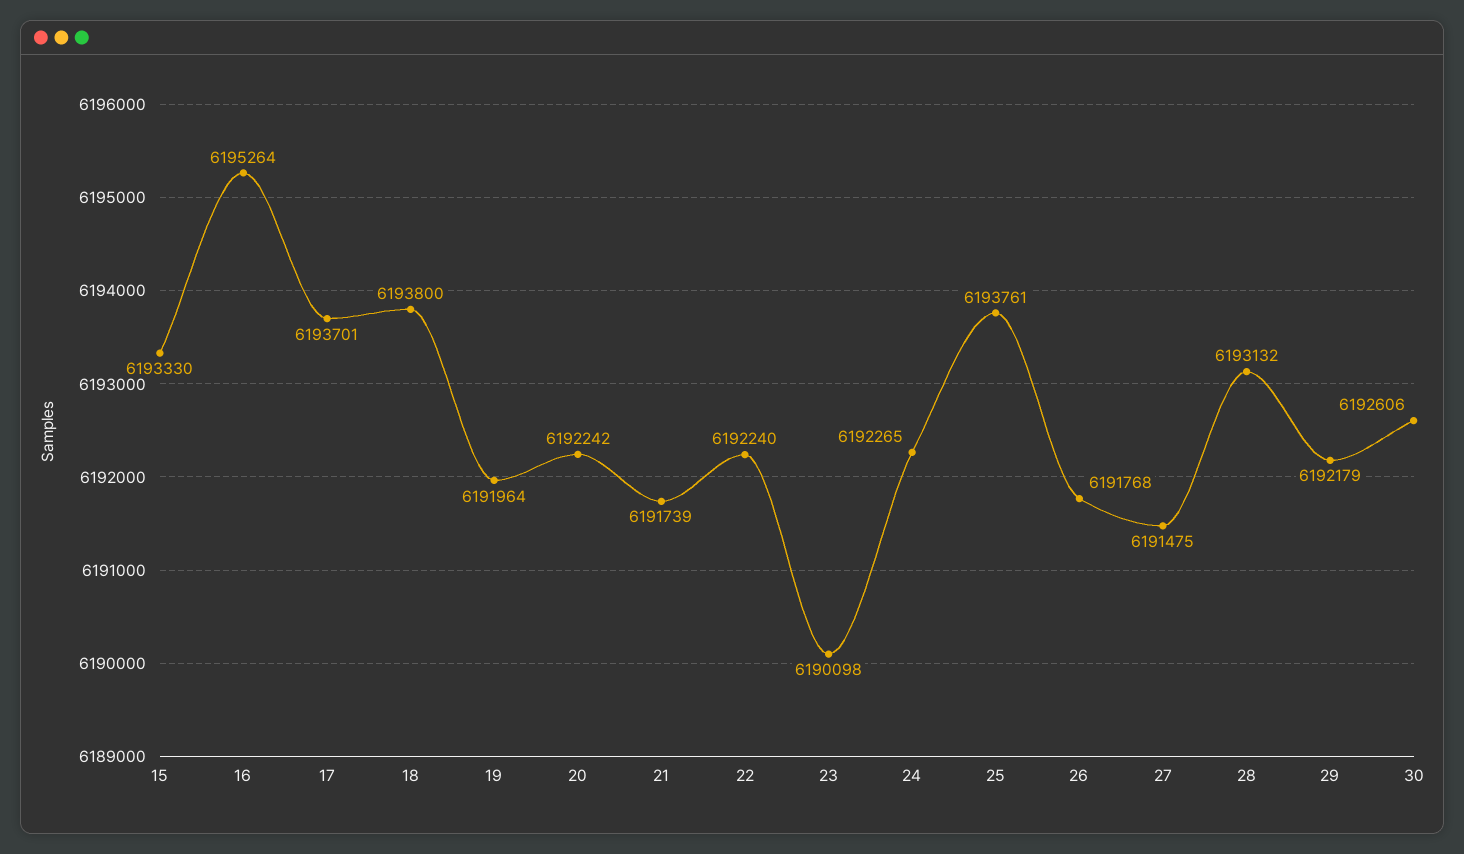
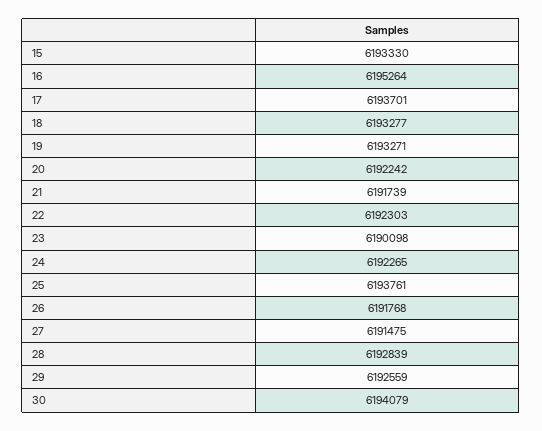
18: 6193800 -> 6193277
19: 6191964 -> 6193271
22: 6192240 -> 6192303
28: 6193132 -> 6192839
29: 6192179 -> 6192559
30: 6192606 -> 6194079

